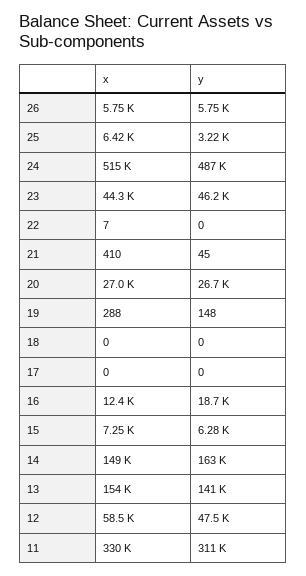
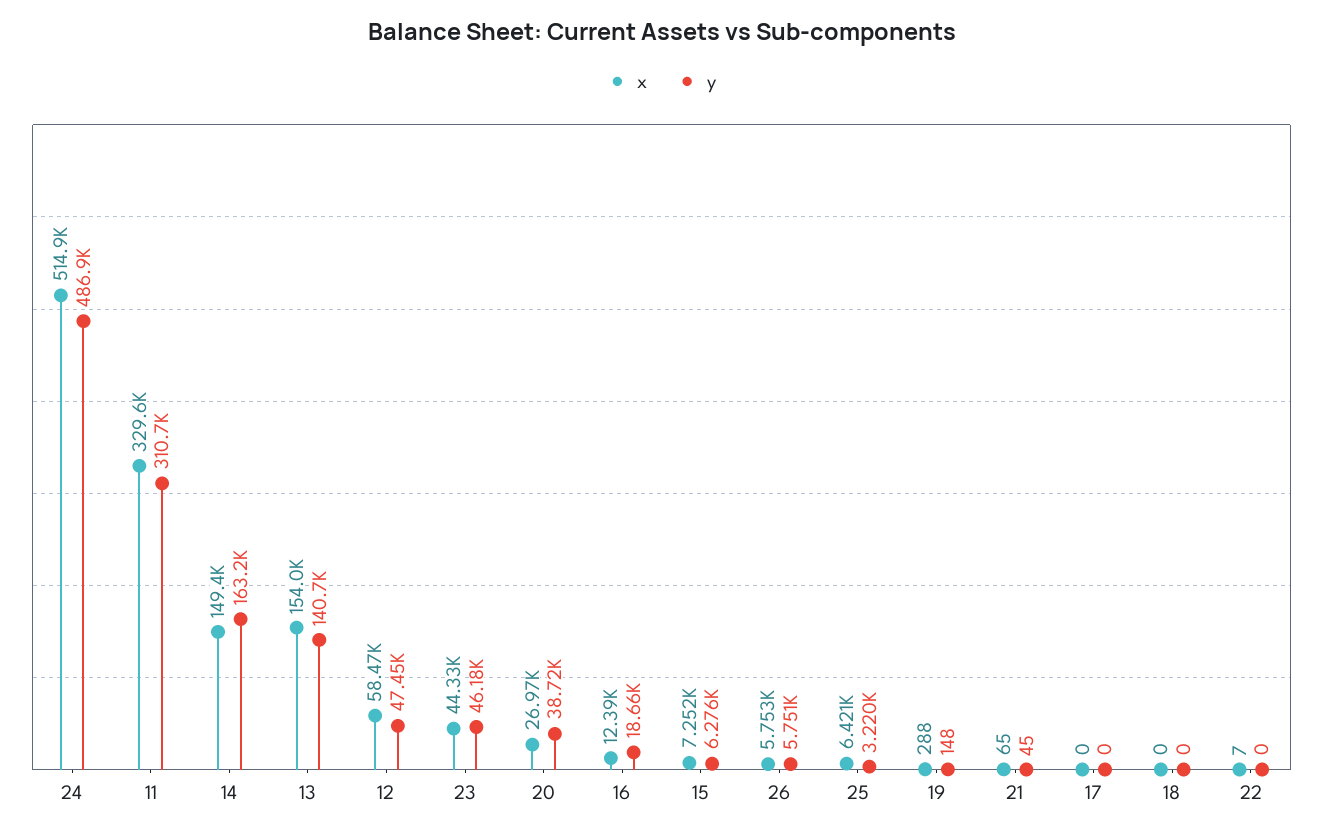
x, 21: 410 -> 65
y, 20: 26700 -> 38720

